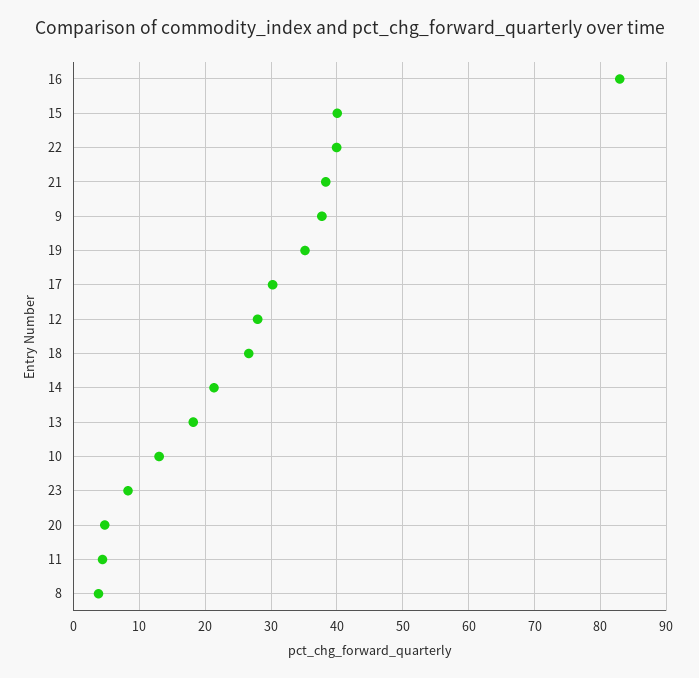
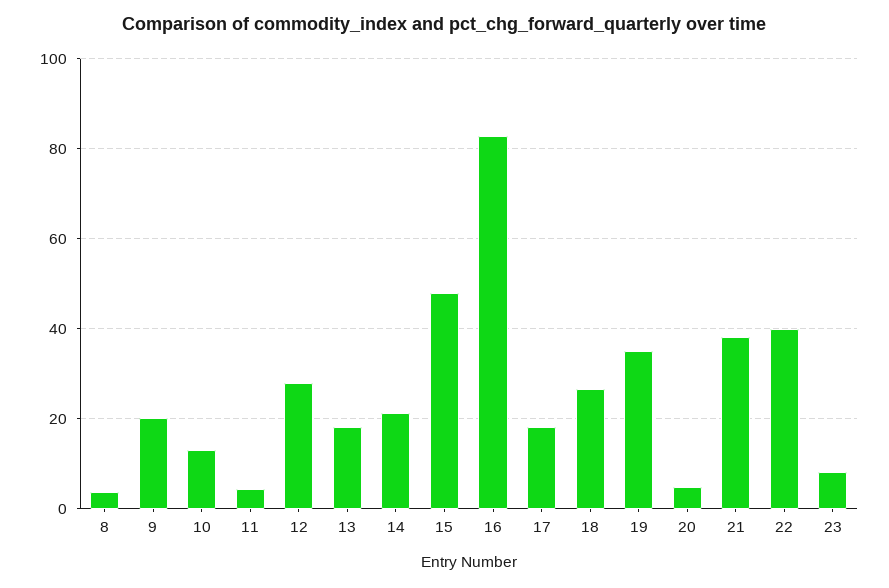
15: 40 -> 48
9: 38 -> 20
17: 30 -> 18

